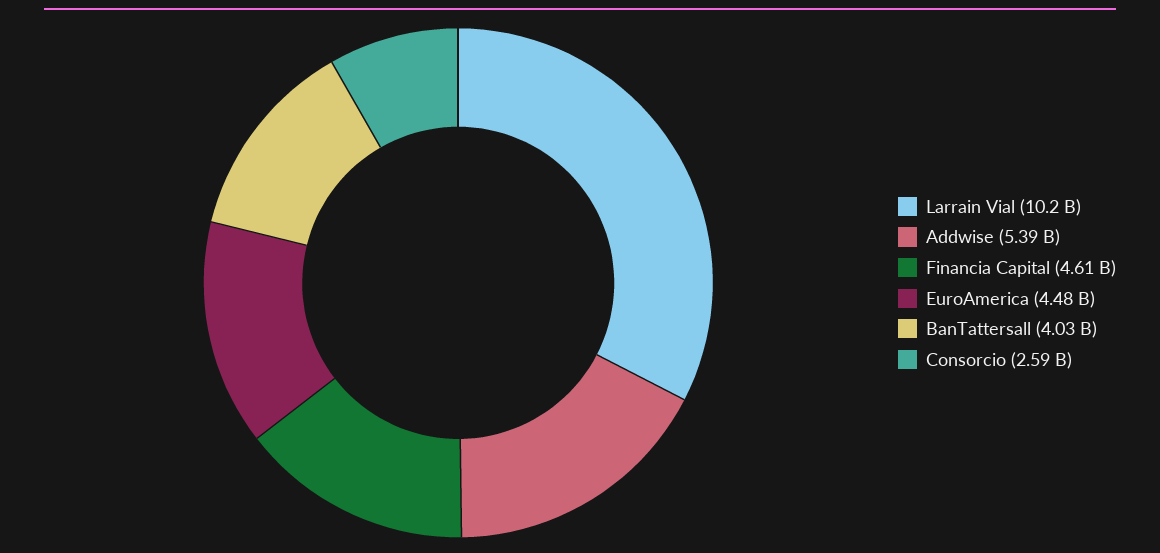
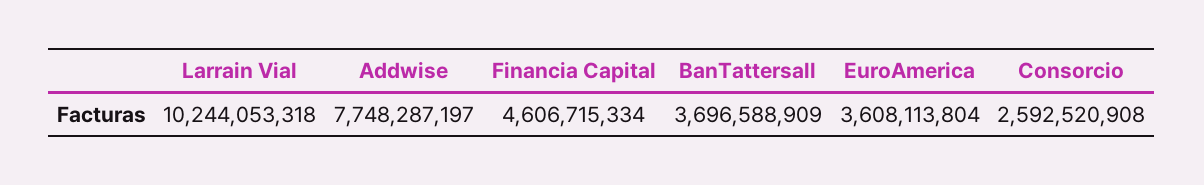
Addwise: 5390000000 -> 7748287197
EuroAmerica: 4480000000 -> 3608113804
BanTattersall: 4030000000 -> 3696588909

